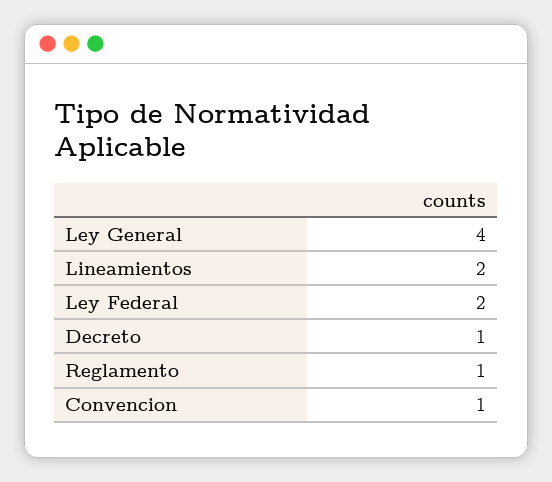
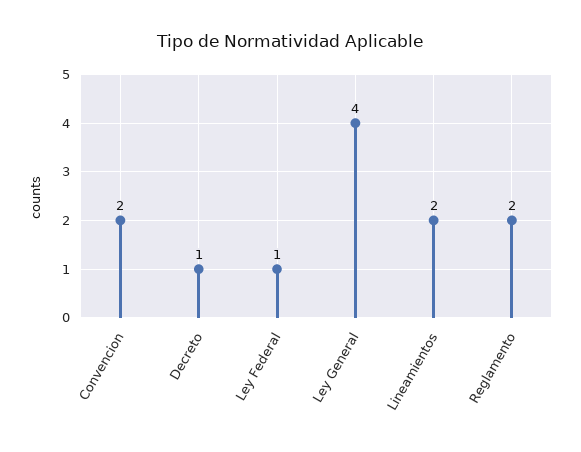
Ley Federal: 2 -> 1
Reglamento: 1 -> 2
Convencion: 1 -> 2

